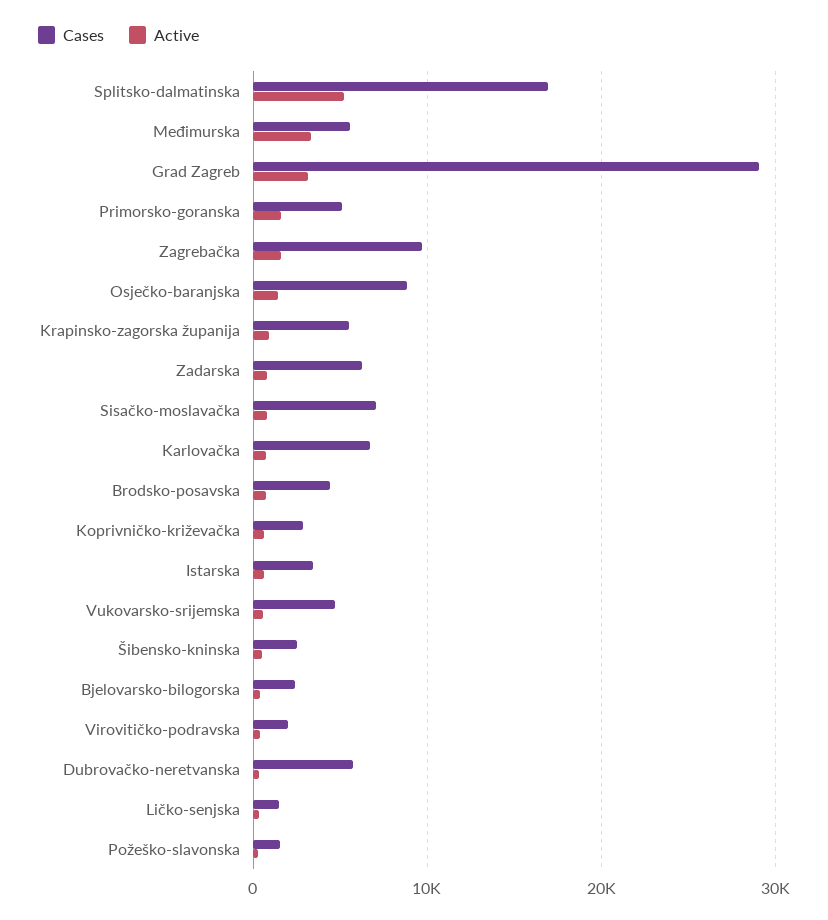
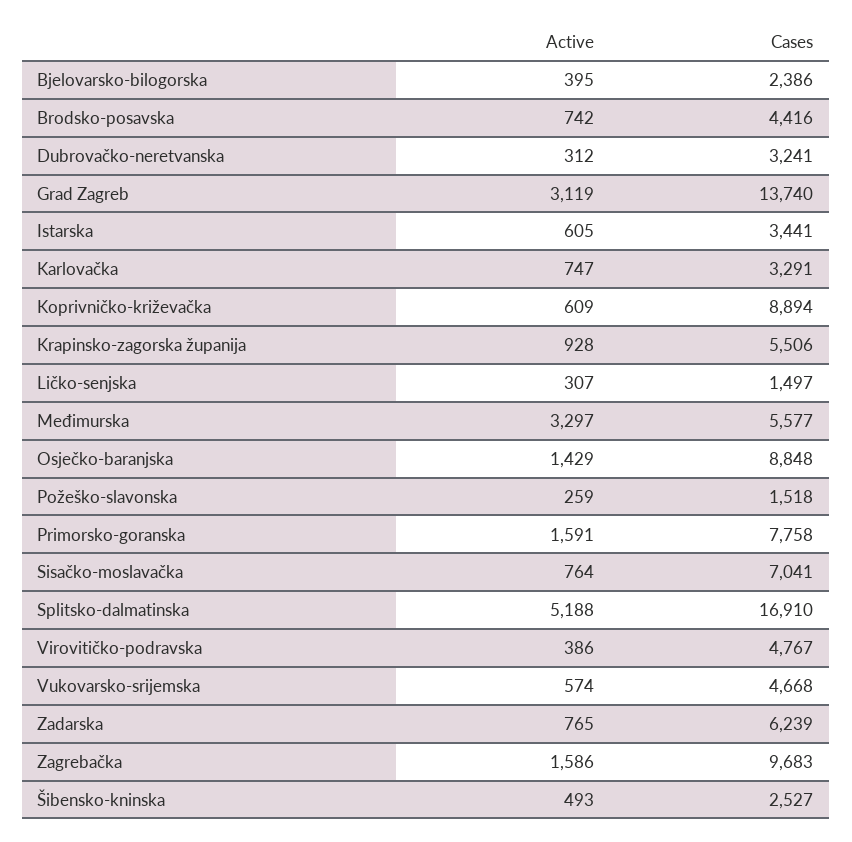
Cases, Grad Zagreb: 29000 -> 13740
Cases, Primorsko-goranska: 5000 -> 7758
Cases, Karlovačka: 7000 -> 3291
Cases, Koprivničko-križevačka: 3000 -> 8894
Cases, Virovitičko-podravska: 2000 -> 4767
Cases, Dubrovačko-neretvanska: 6000 -> 3241

